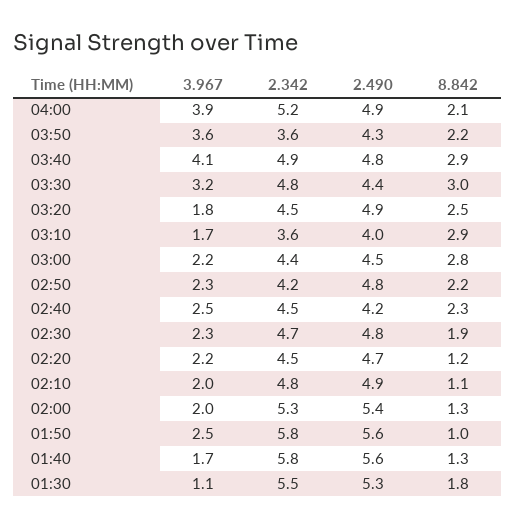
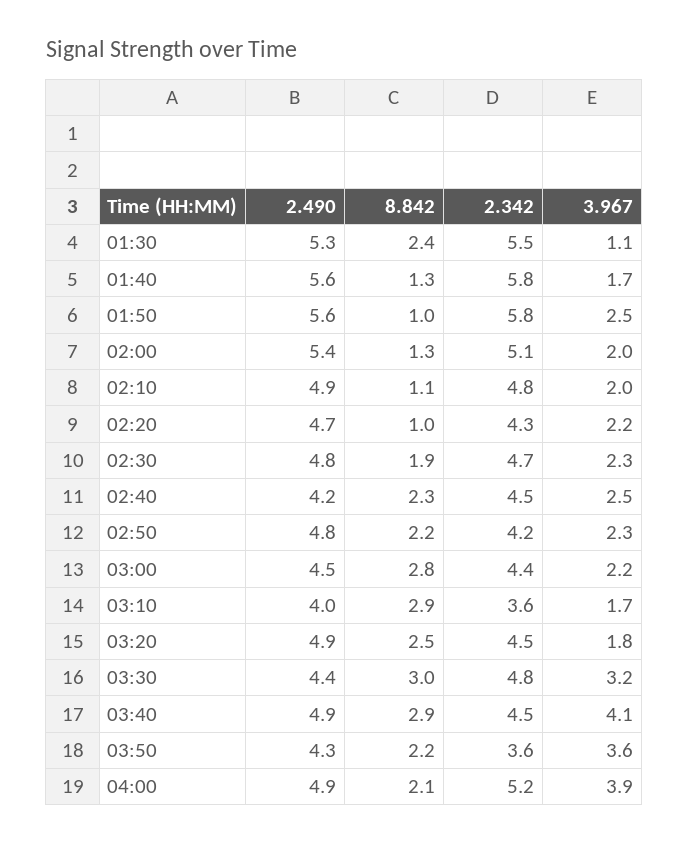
2.342, 03:40: 4.9 -> 4.5
2.490, 03:40: 4.8 -> 4.9
2.342, 02:20: 4.5 -> 4.3
8.842, 02:20: 1.2 -> 1
2.342, 02:00: 5.3 -> 5.1
8.842, 01:30: 1.8 -> 2.4

